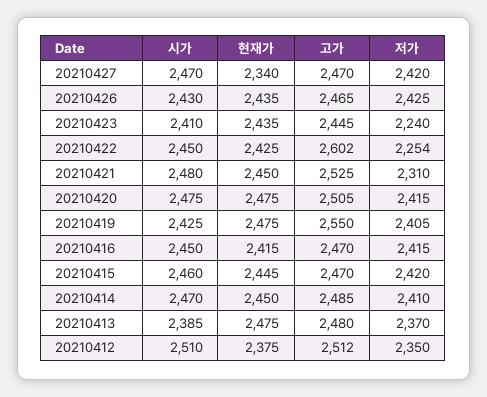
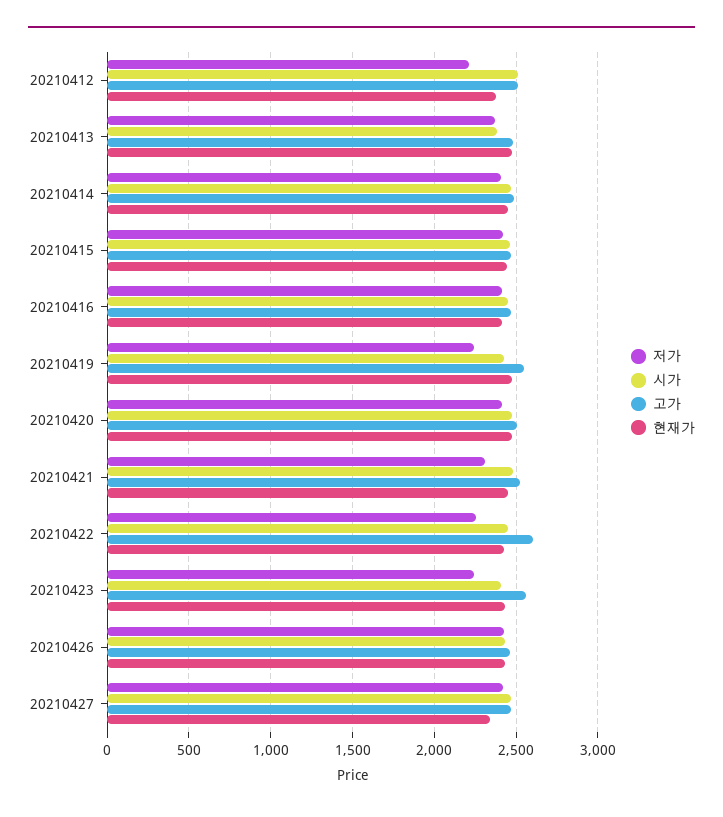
고가, 20210423: 2445 -> 2550
저가, 20210419: 2405 -> 2250
저가, 20210412: 2350 -> 2200

